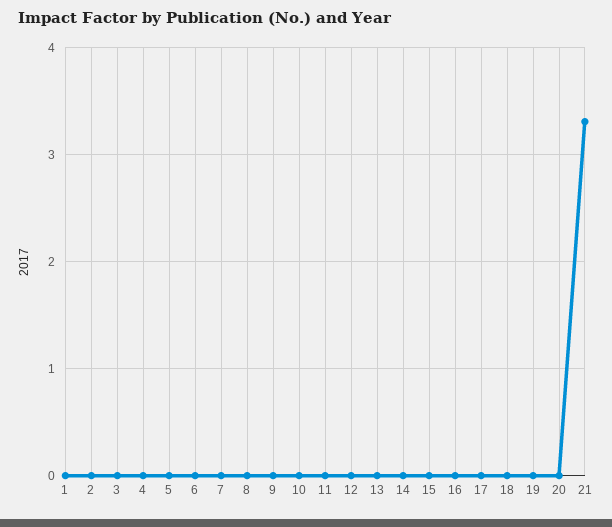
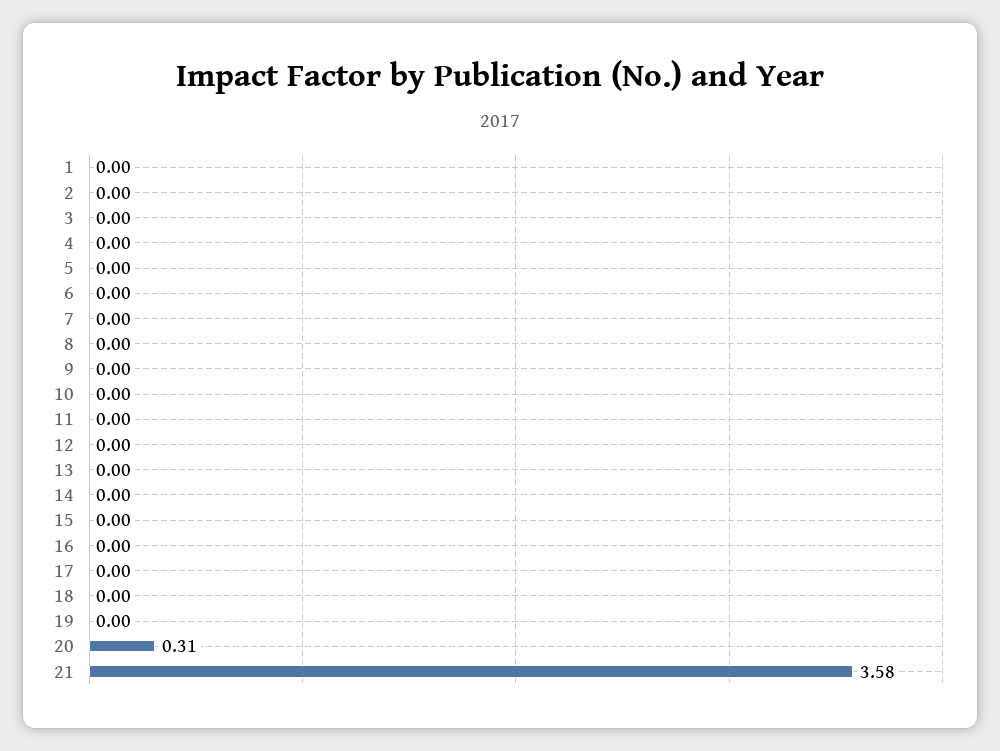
20: 0 -> 0.31
21: 3.3 -> 3.58

